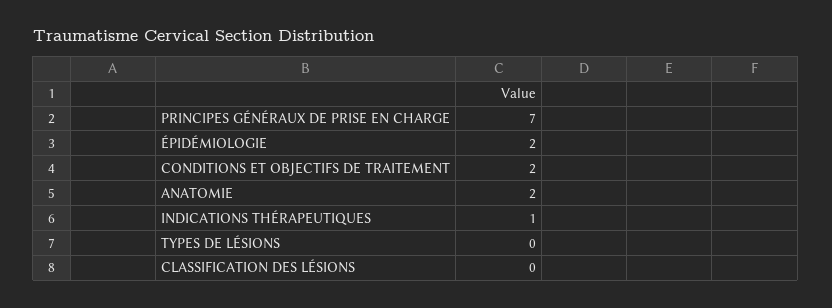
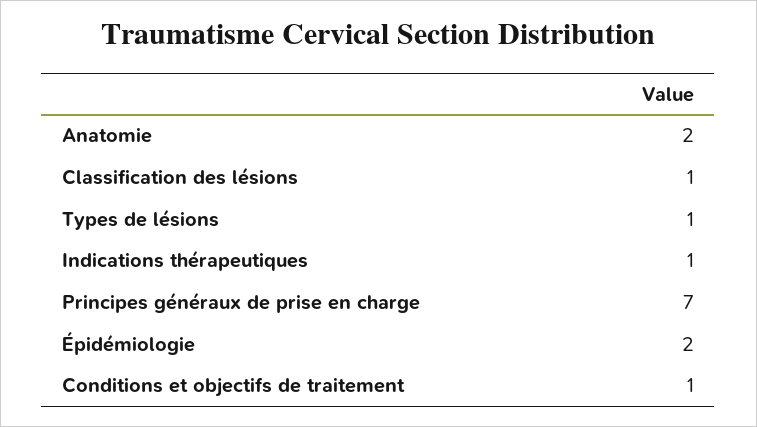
CONDITIONS ET OBJECTIFS DE TRAITEMENT: 2 -> 1
TYPES DE LÉSIONS: 0 -> 1
CLASSIFICATION DES LÉSIONS: 0 -> 1

